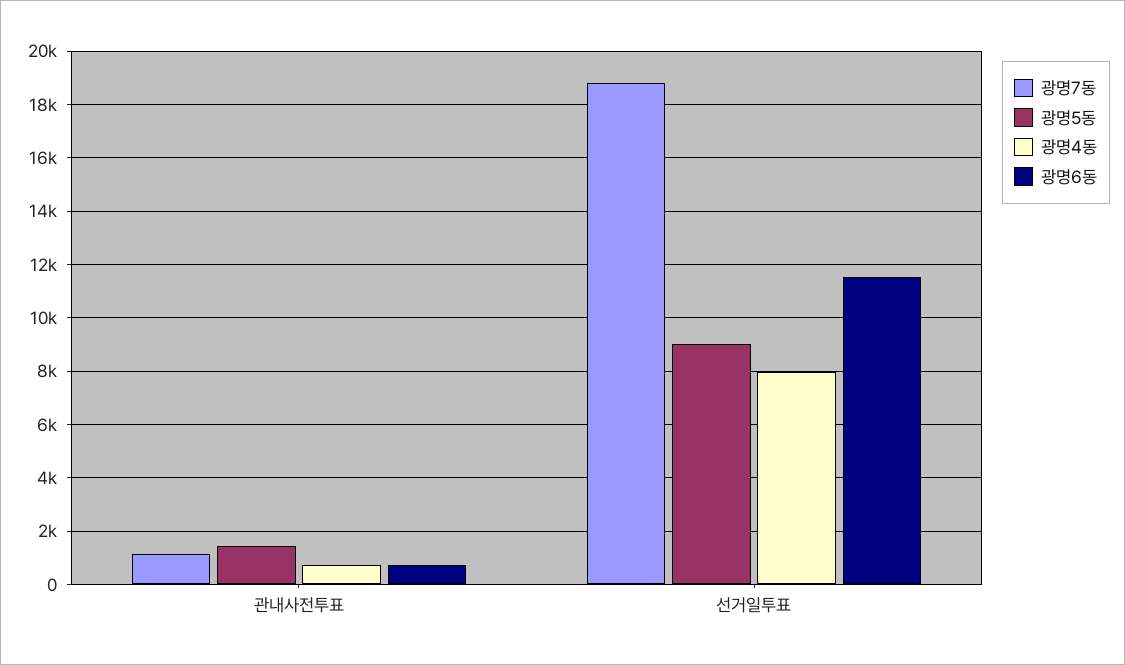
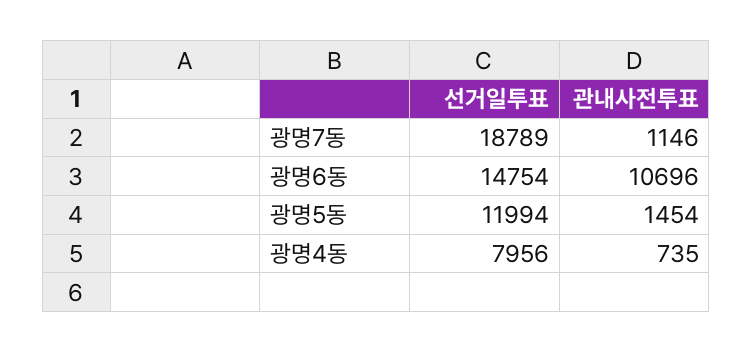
광명6동, 관내사전투표: 750 -> 10696
광명5동, 선거일투표: 9000 -> 11994
광명6동, 선거일투표: 11500 -> 14754

